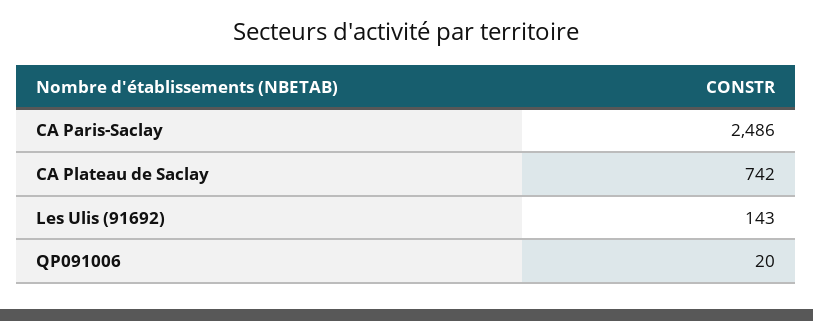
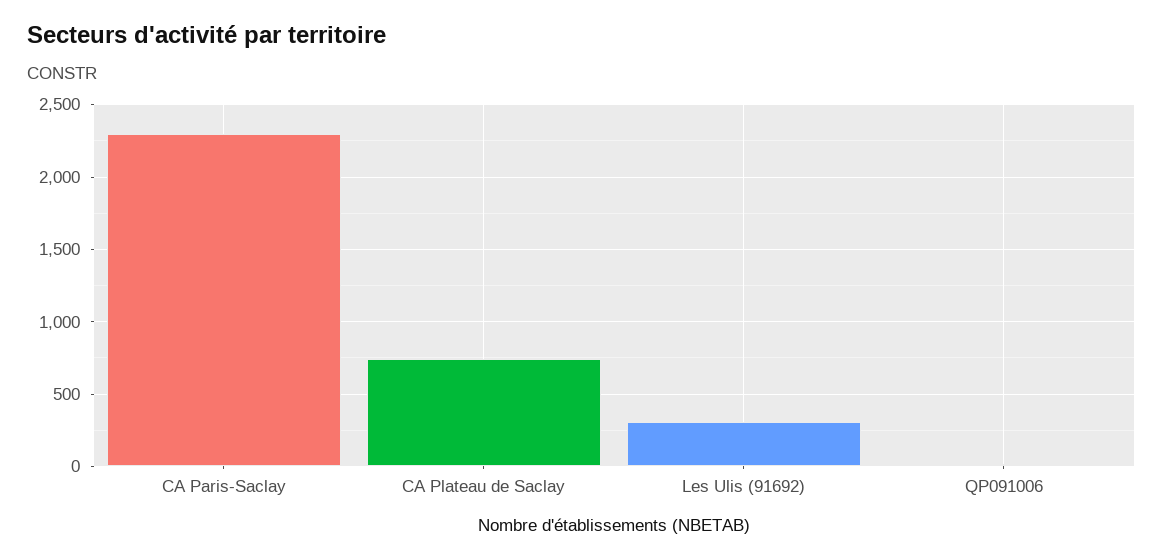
CA Paris-Saclay: 2486 -> 2300
Les Ulis (91692): 143 -> 300

